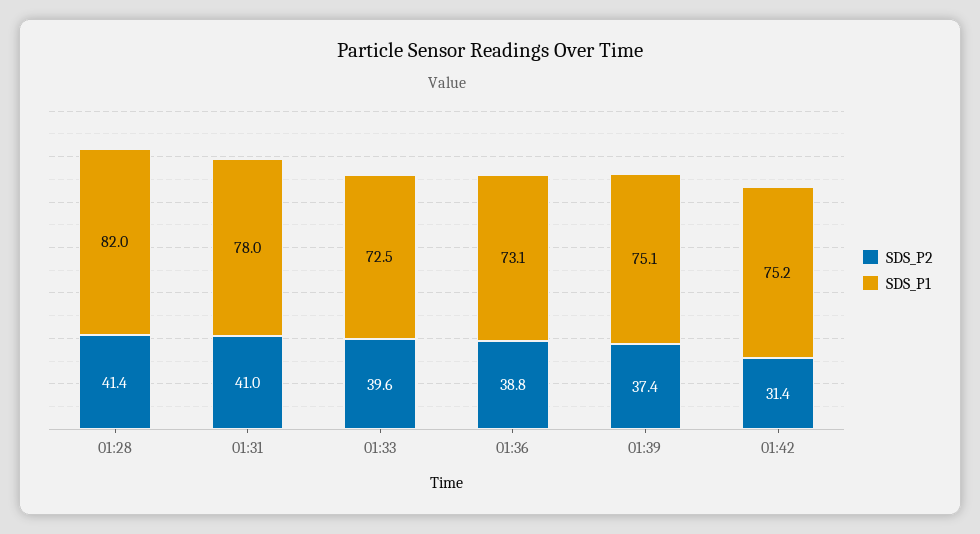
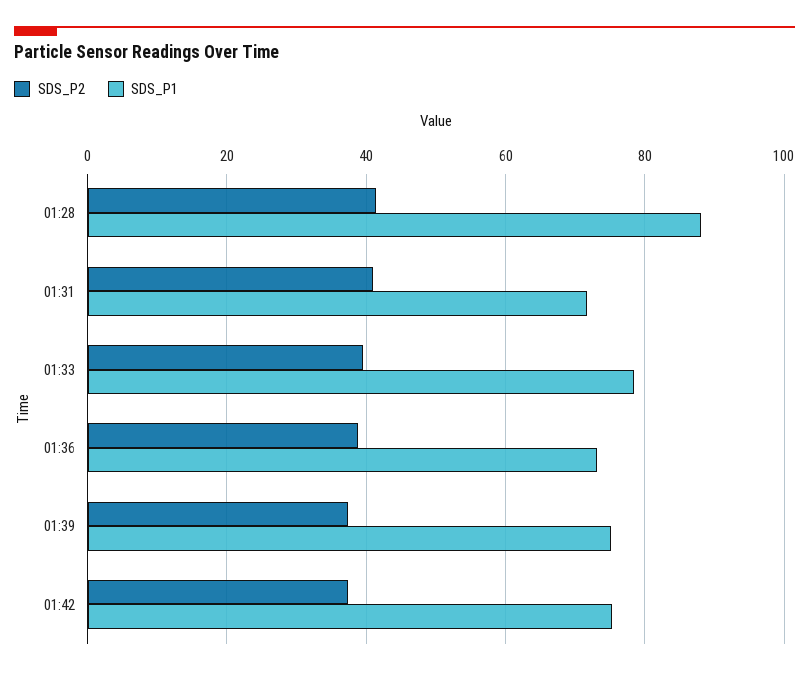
SDS_P1, 01:28: 82 -> 88
SDS_P1, 01:31: 78 -> 72
SDS_P1, 01:33: 72.5 -> 78
SDS_P2, 01:42: 31.4 -> 38

